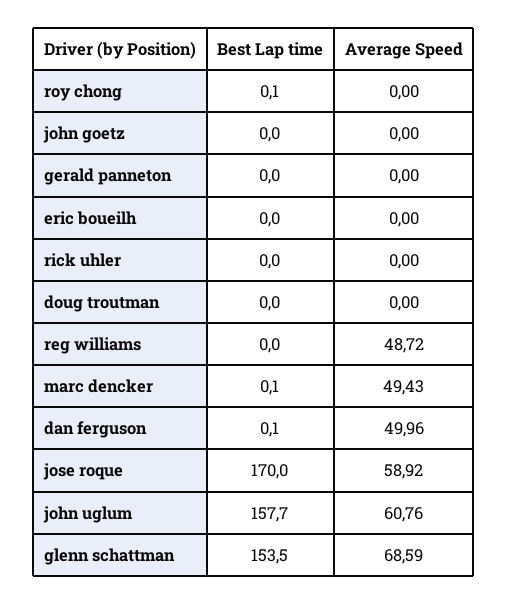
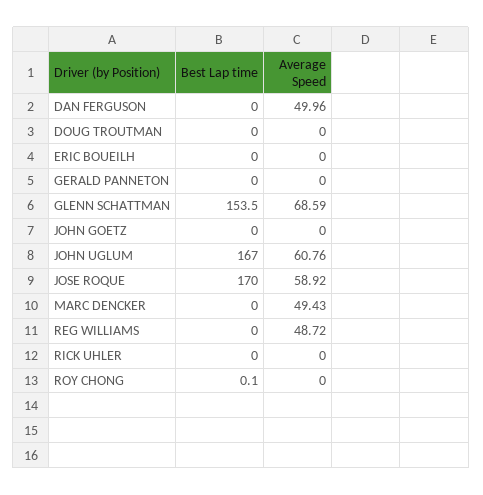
Best Lap time, marc dencker: 0.1 -> 0
Best Lap time, dan ferguson: 0.1 -> 0
Best Lap time, john uglum: 157.7 -> 167

